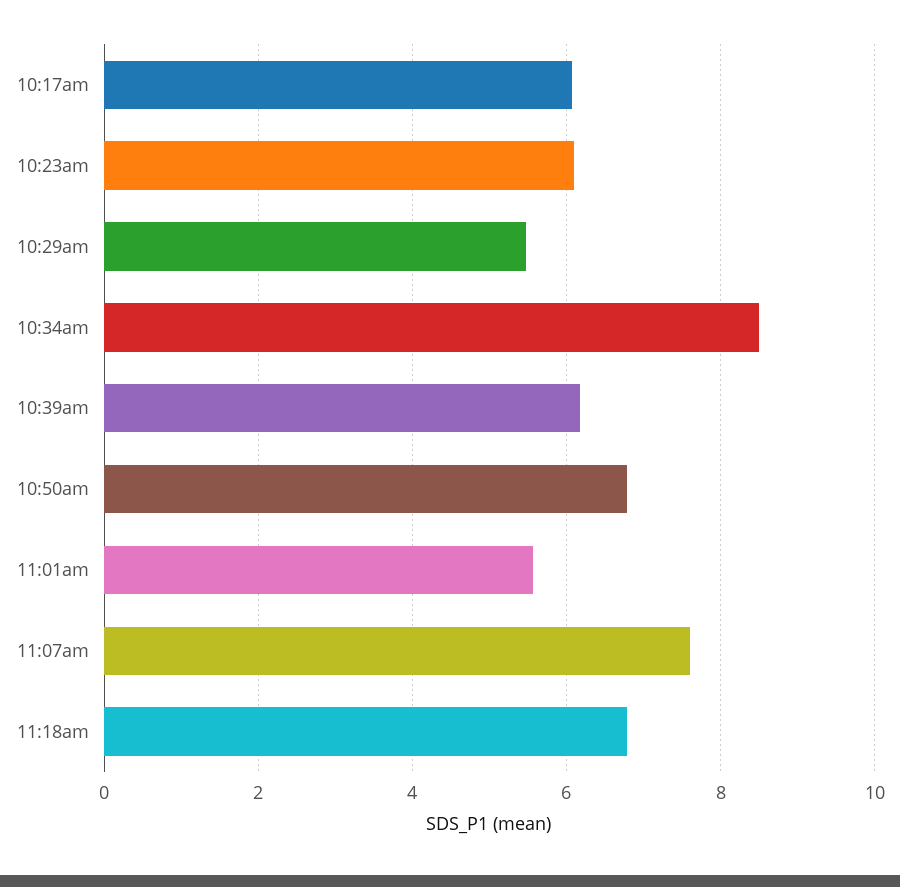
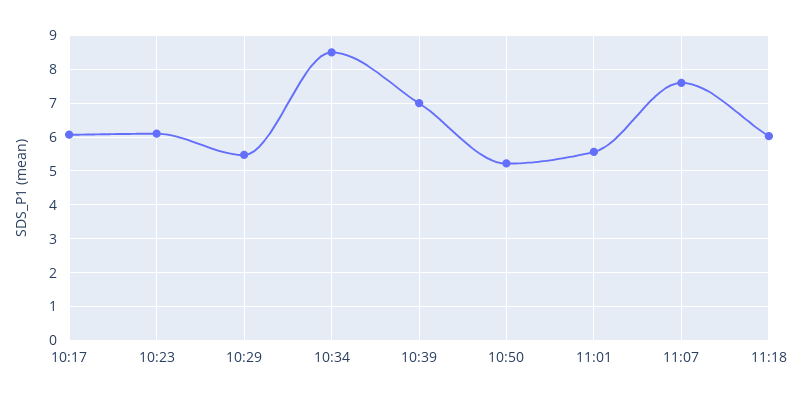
10:39am: 6.2 -> 7
10:50am: 6.8 -> 5.2
11:18am: 6.8 -> 6

